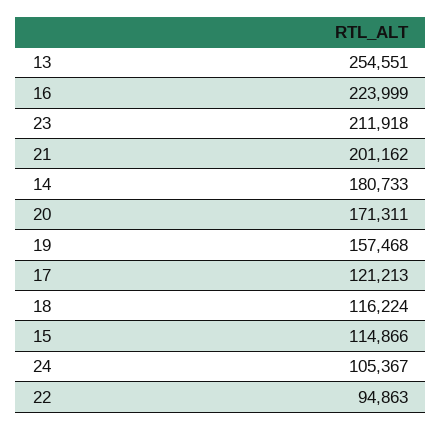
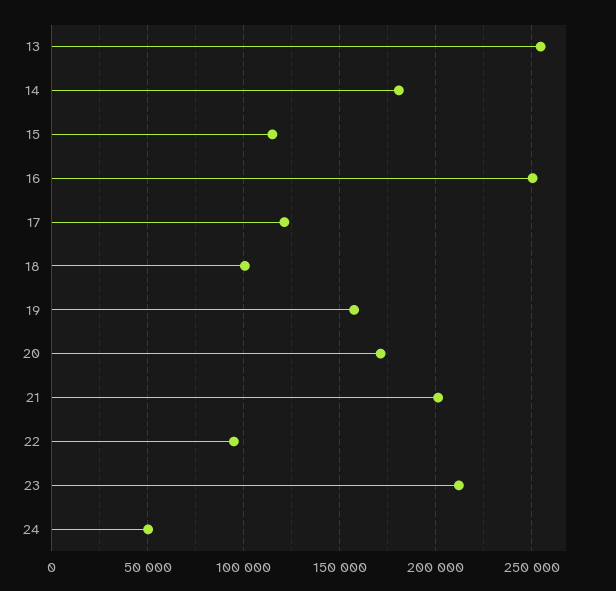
16: 223999 -> 250000
18: 116224 -> 100000
24: 105367 -> 50000

